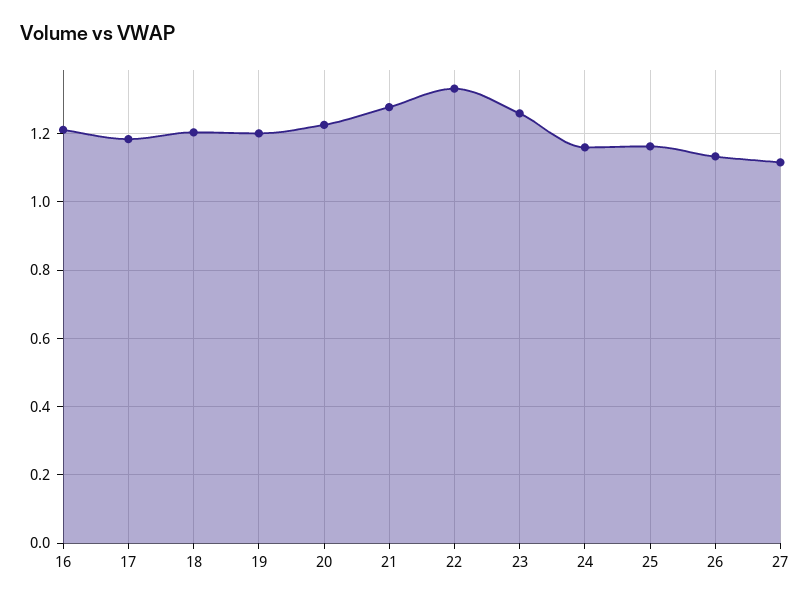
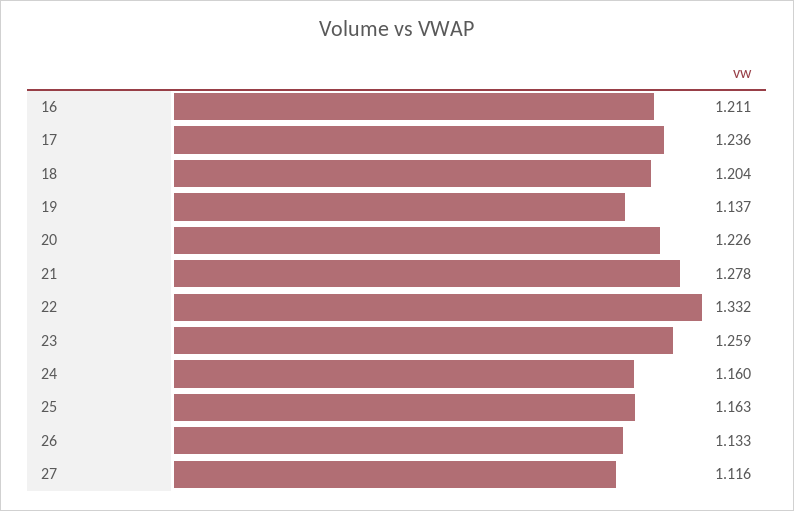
17: 1.18 -> 1.236
19: 1.2 -> 1.137

